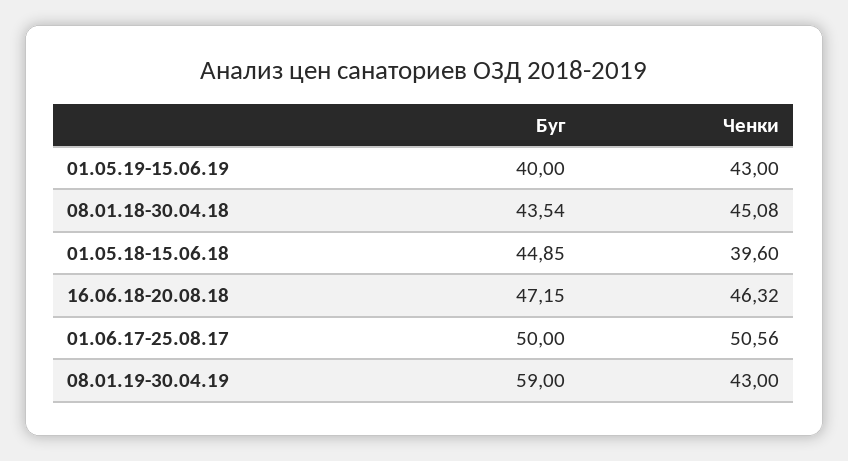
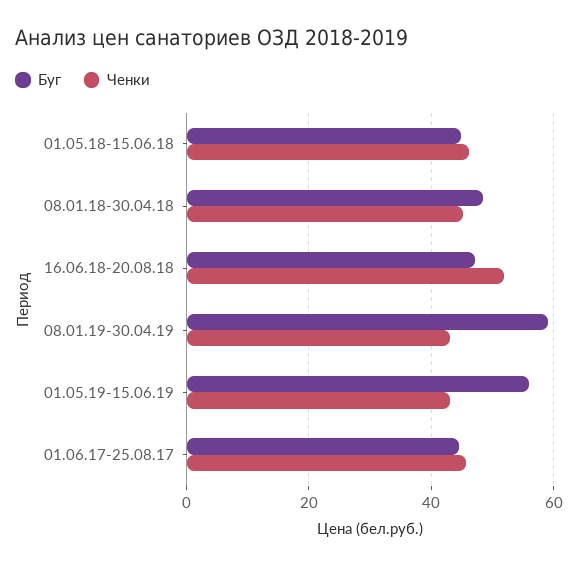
Буг, 01.05.19-15.06.19: 40 -> 56
Буг, 08.01.18-30.04.18: 43.54 -> 48
Ченки, 01.05.18-15.06.18: 39.6 -> 46
Ченки, 16.06.18-20.08.18: 46.32 -> 52
Буг, 01.06.17-25.08.17: 50 -> 44
Ченки, 01.06.17-25.08.17: 50.56 -> 46

